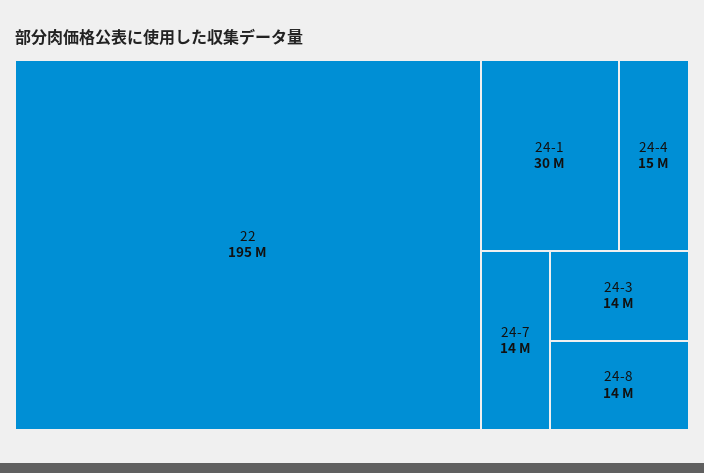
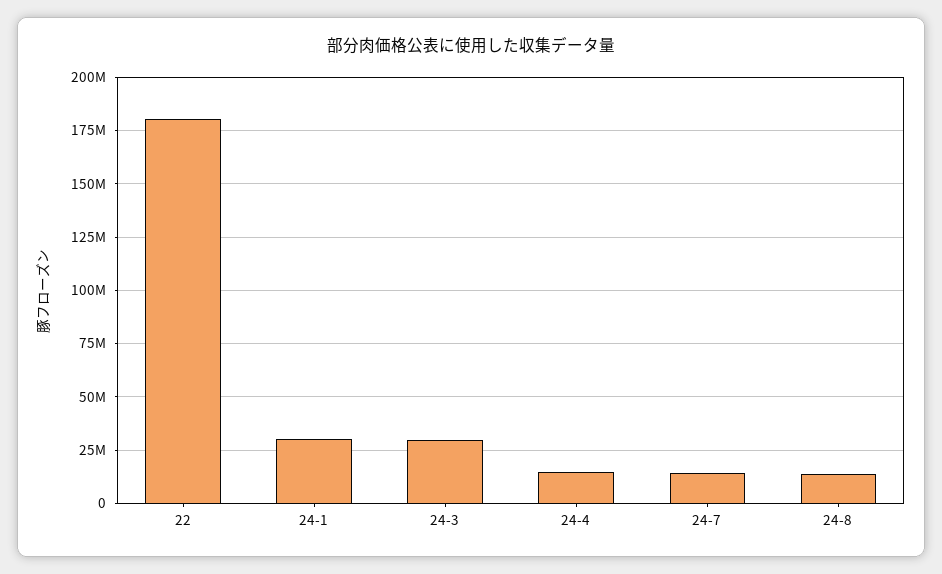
22: 195000000 -> 180000000
24-3: 14000000 -> 30000000

